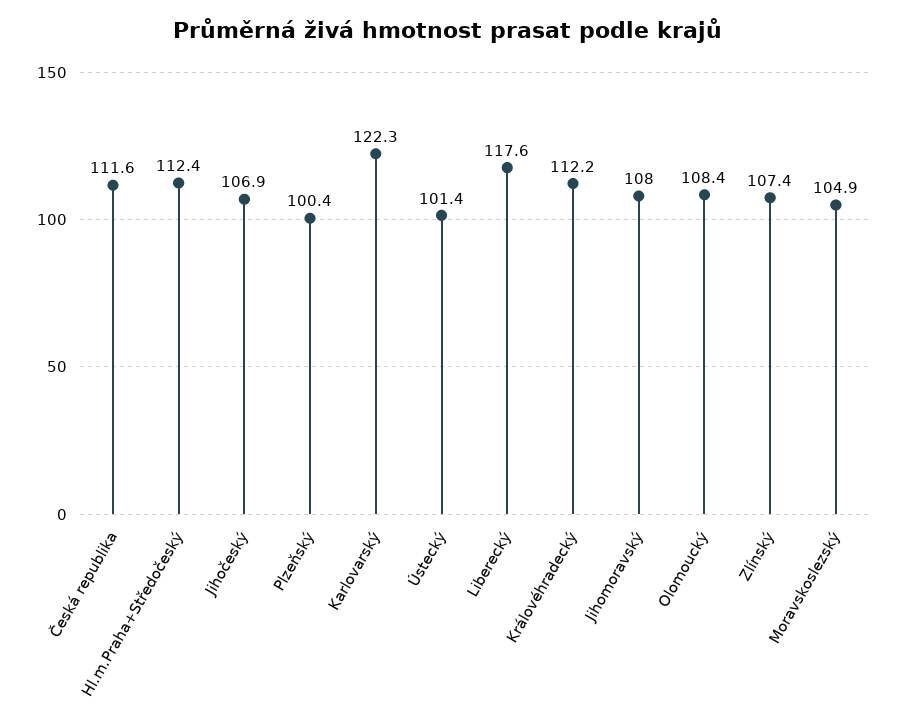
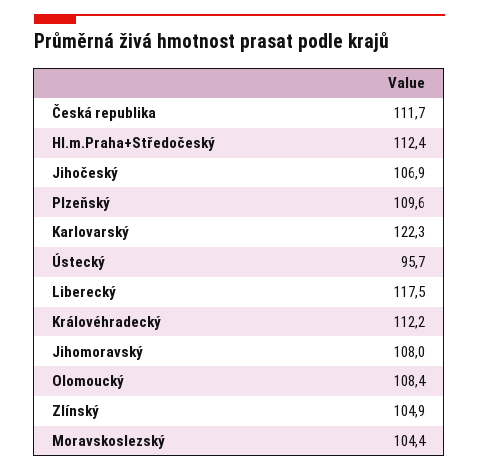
Česká republika: 111.6 -> 111.7
Plzeňský: 100.4 -> 109.6
Ústecký: 101.4 -> 95.7
Liberecký: 117.6 -> 117.5
Zlínský: 107.4 -> 104.9
Moravskoslezský: 104.9 -> 104.4

